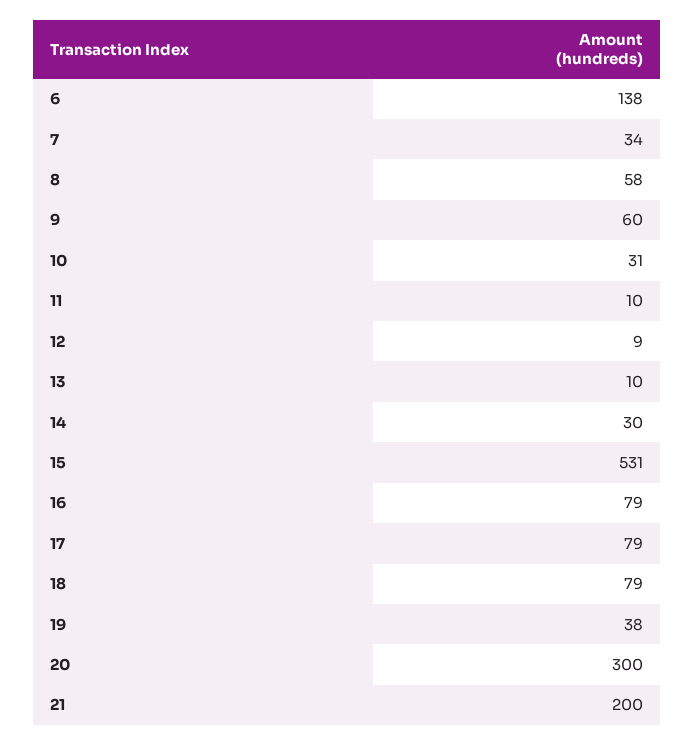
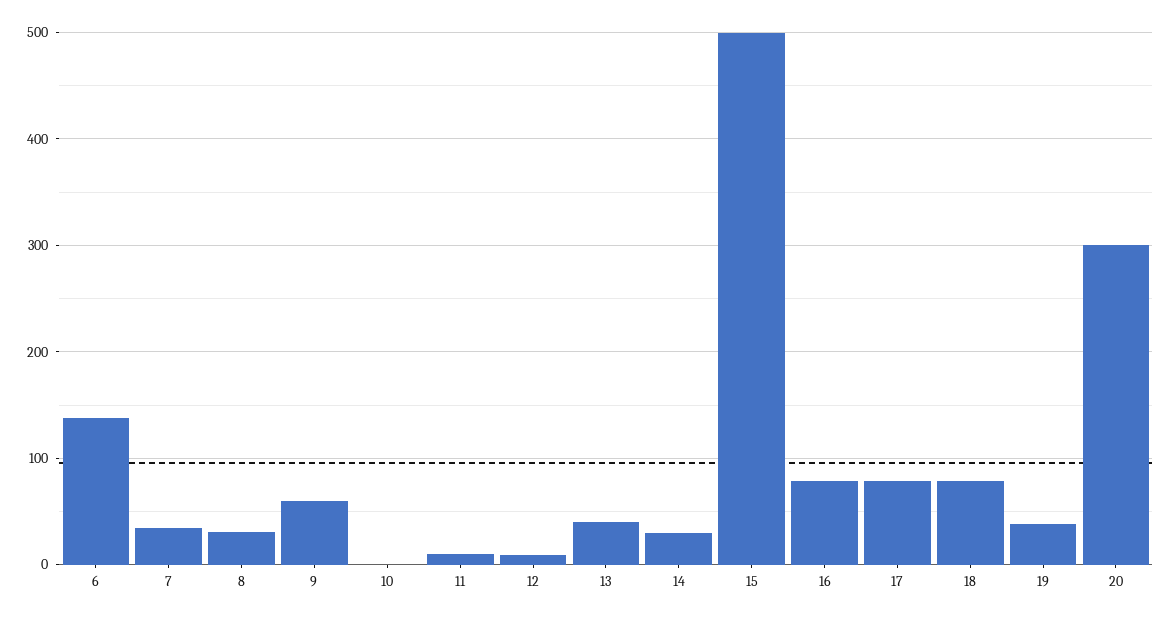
8: 58 -> 30
10: 31 -> 0
13: 10 -> 40
15: 531 -> 500
21: 200 -> none

